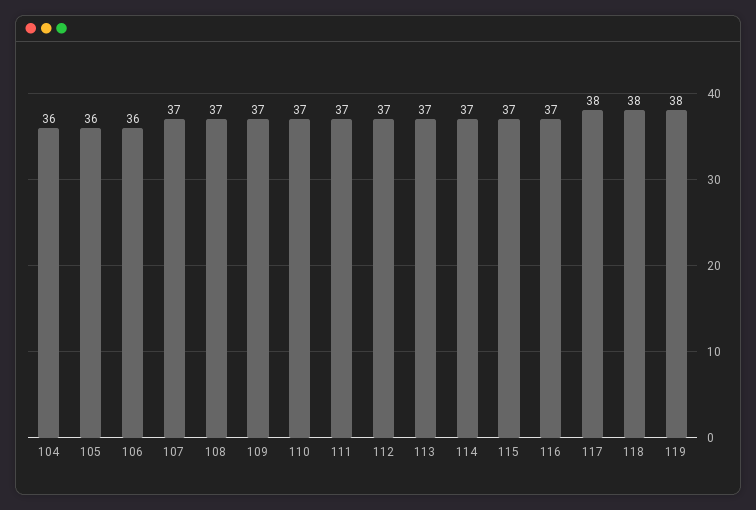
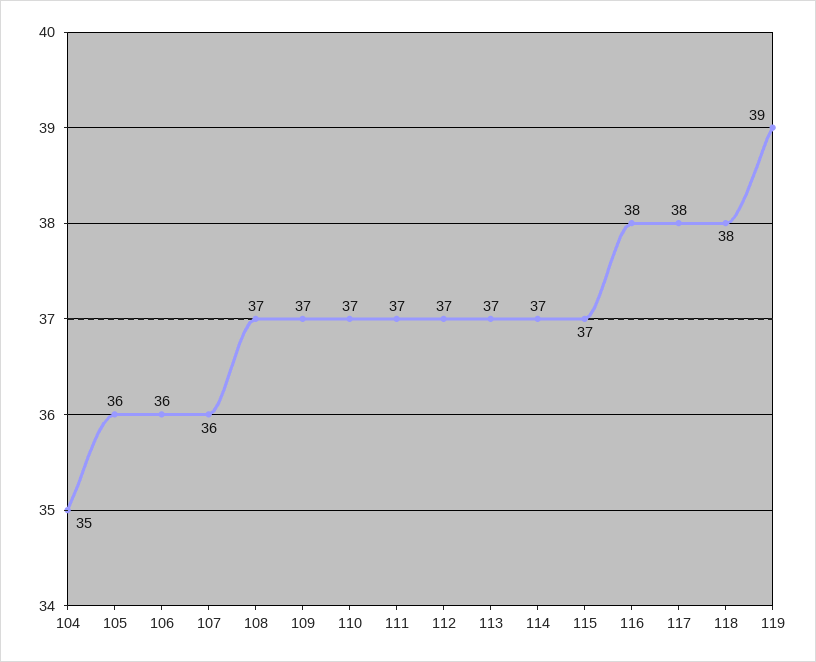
104: 36 -> 35
107: 37 -> 36
116: 37 -> 38
119: 38 -> 39

